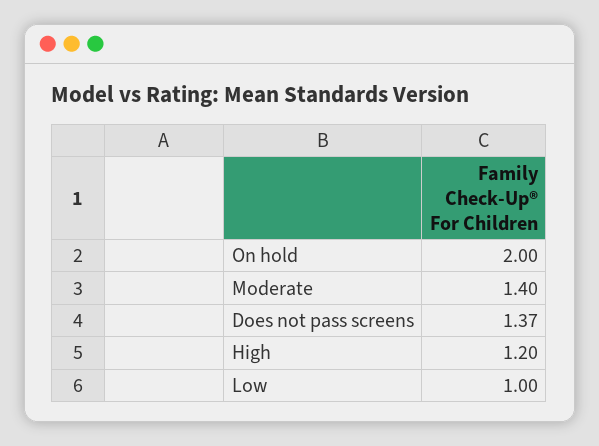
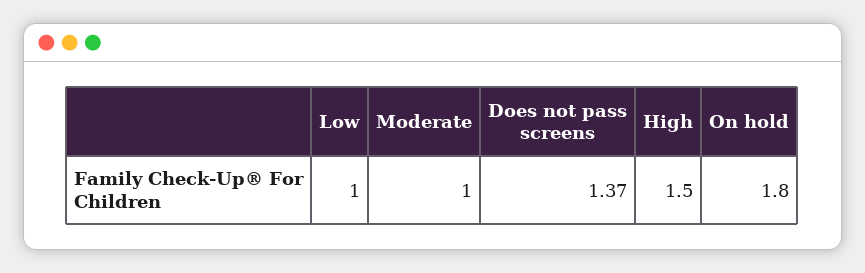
On hold: 2 -> 1.8
Moderate: 1.4 -> 1
High: 1.2 -> 1.5

